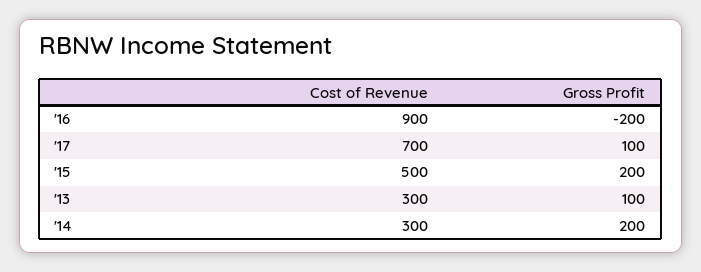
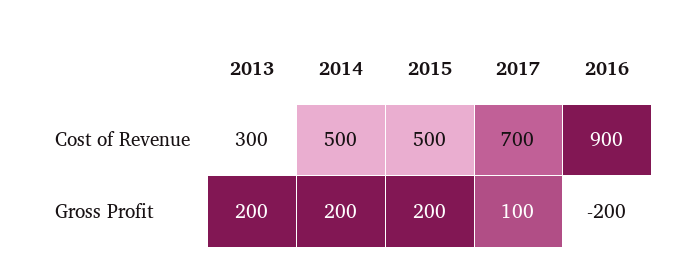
Gross Profit, '13: 100 -> 200
Cost of Revenue, '14: 300 -> 500

